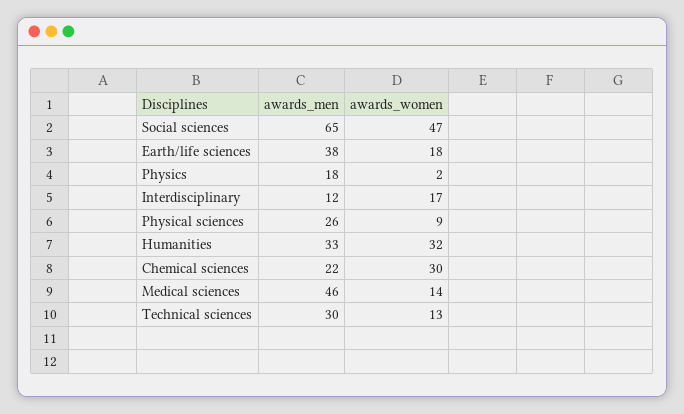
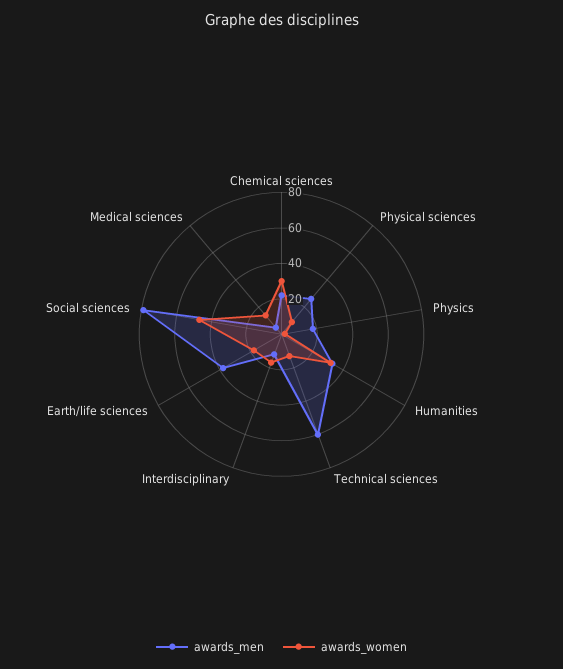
awards_men, Social sciences: 65 -> 80
awards_men, Medical sciences: 46 -> 5
awards_men, Technical sciences: 30 -> 60

